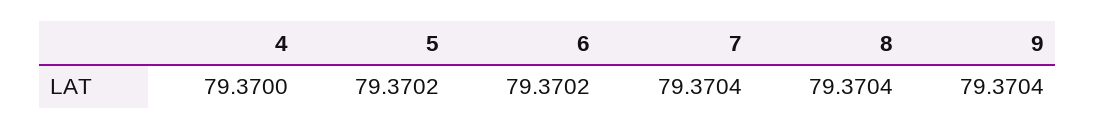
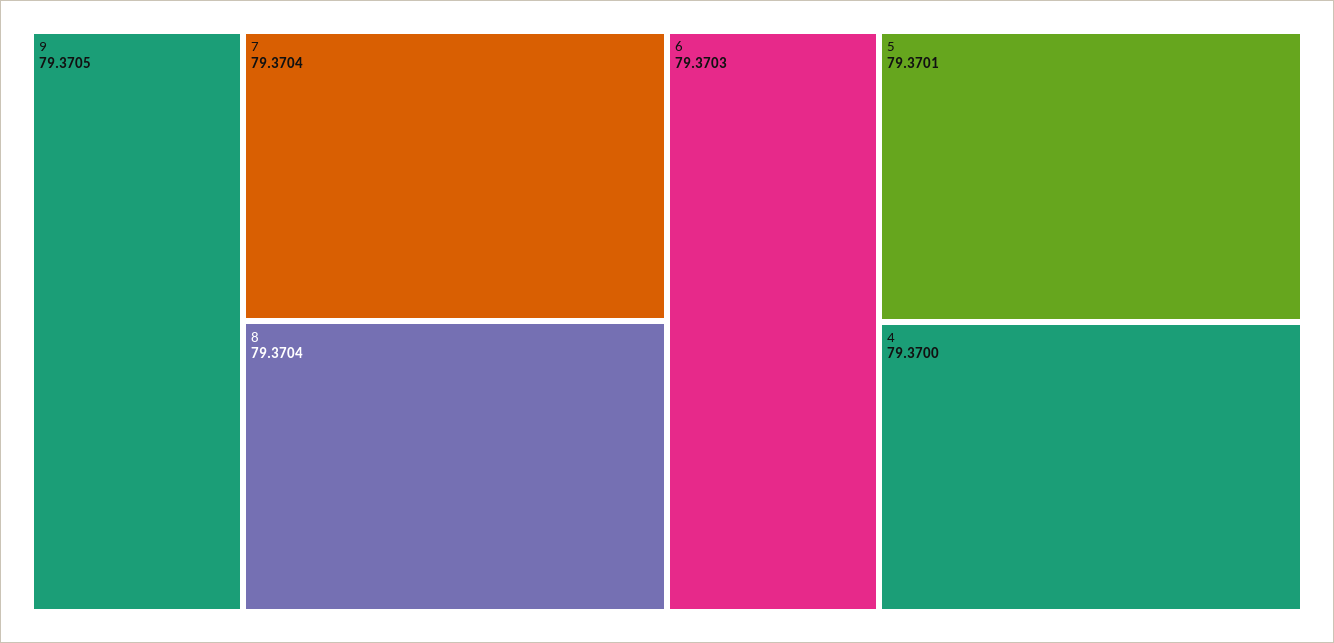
5: 79.3702 -> 79.3701
6: 79.3702 -> 79.3703
9: 79.3704 -> 79.3705

